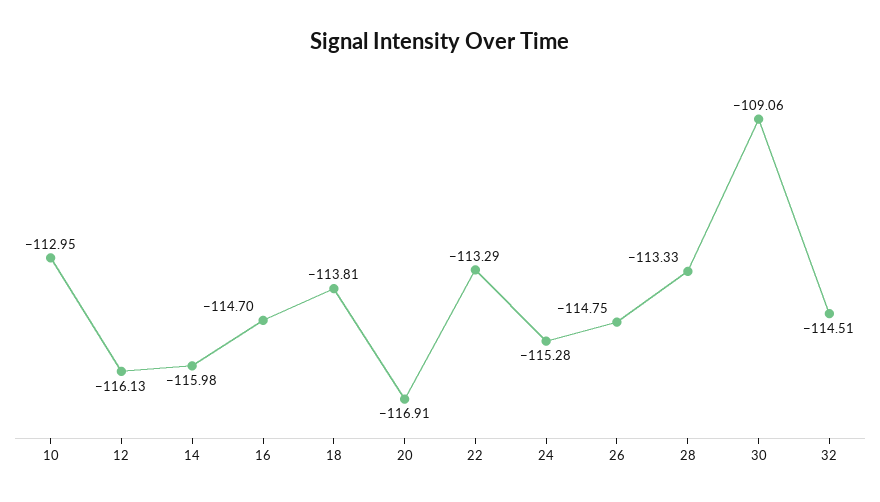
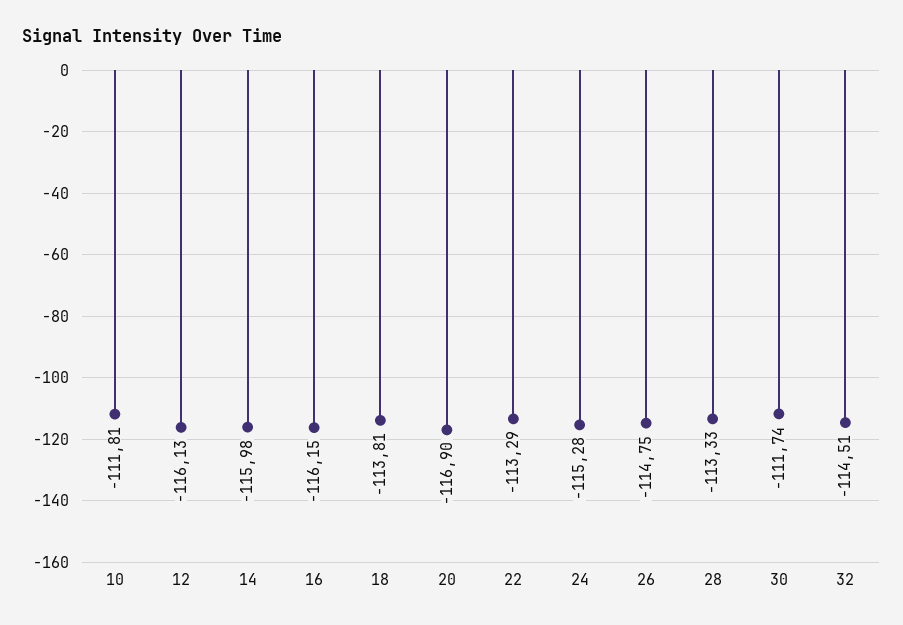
10: -112.95 -> -111.81
16: -114.7 -> -116.15
20: -116.91 -> -116.9
30: -109.06 -> -111.74

